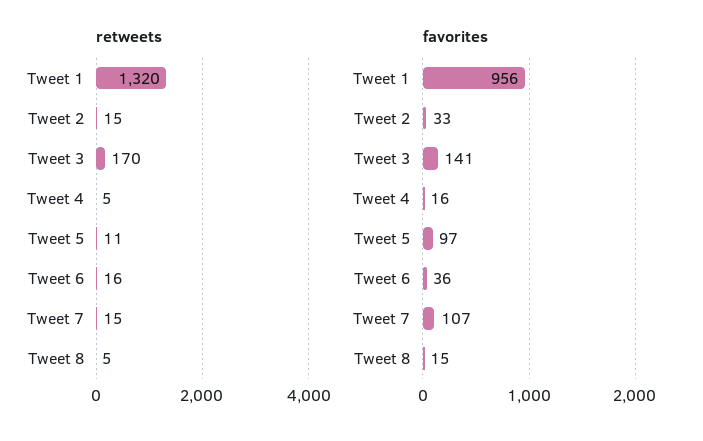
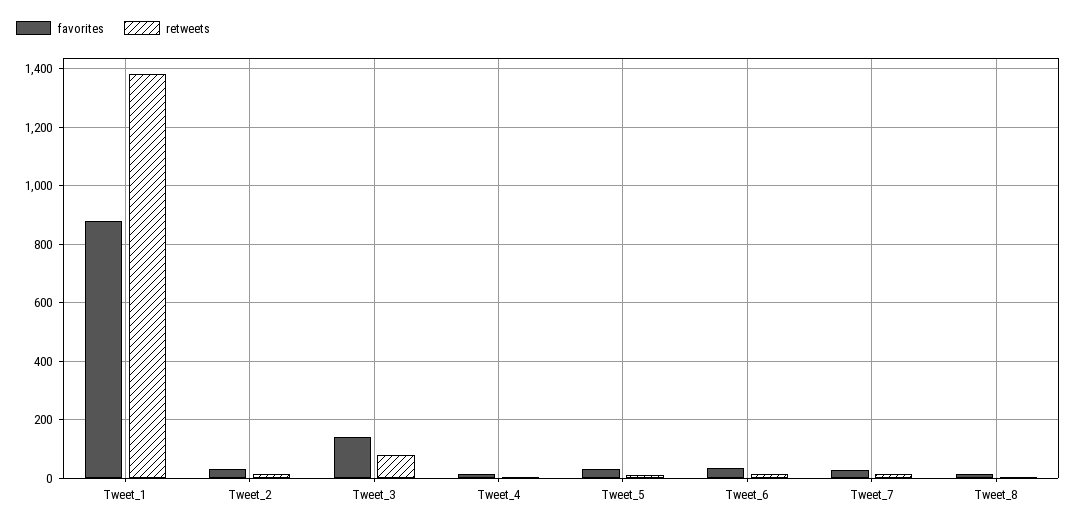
retweets, Tweet 1: 1320 -> 1375
retweets, Tweet 3: 170 -> 75
favorites, Tweet 1: 956 -> 875
favorites, Tweet 5: 97 -> 25
favorites, Tweet 7: 107 -> 25

